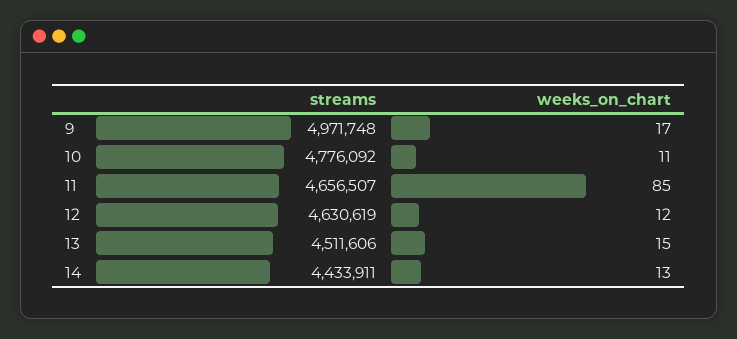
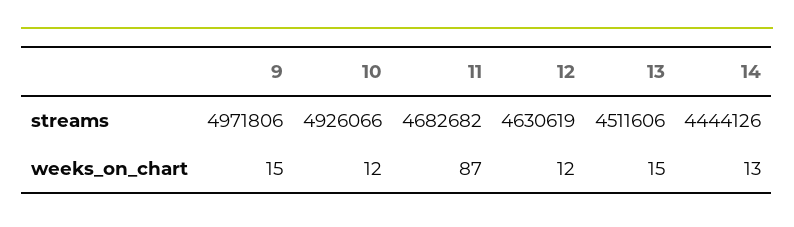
streams, 9: 4971748 -> 4971806
weeks_on_chart, 9: 17 -> 15
streams, 10: 4776092 -> 4926066
weeks_on_chart, 10: 11 -> 12
streams, 11: 4656507 -> 4682682
weeks_on_chart, 11: 85 -> 87
streams, 14: 4433911 -> 4444126

